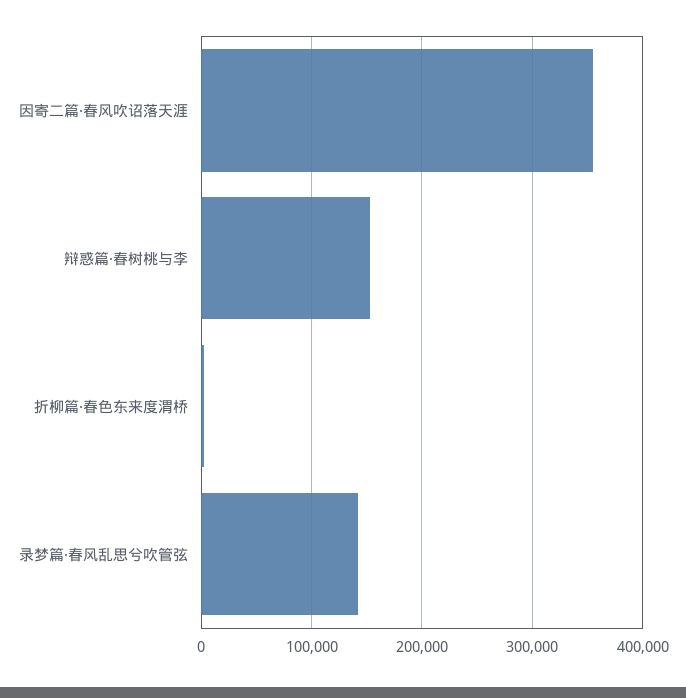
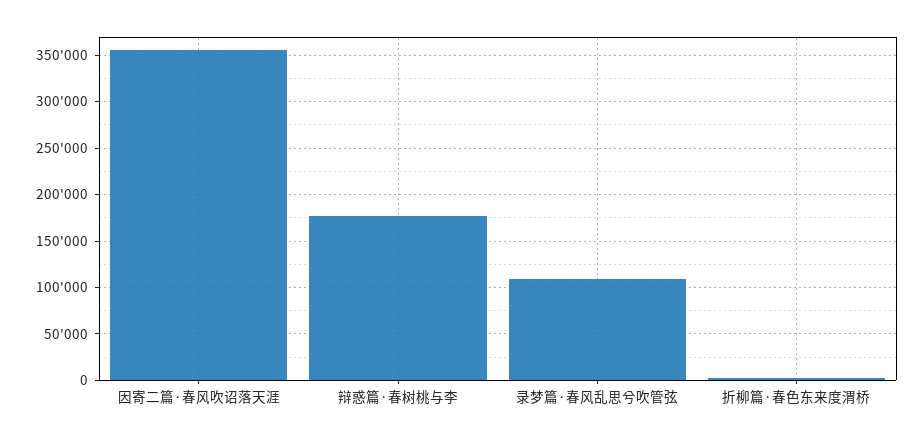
辩惑篇·春树桃与李: 150000 -> 180000
录梦篇·春风乱思兮吹管弦: 140000 -> 110000

